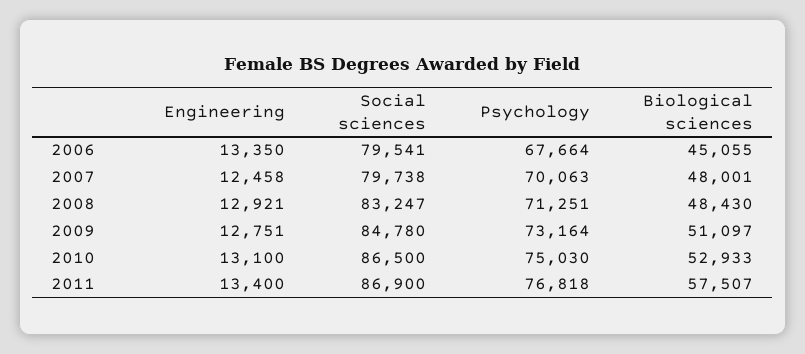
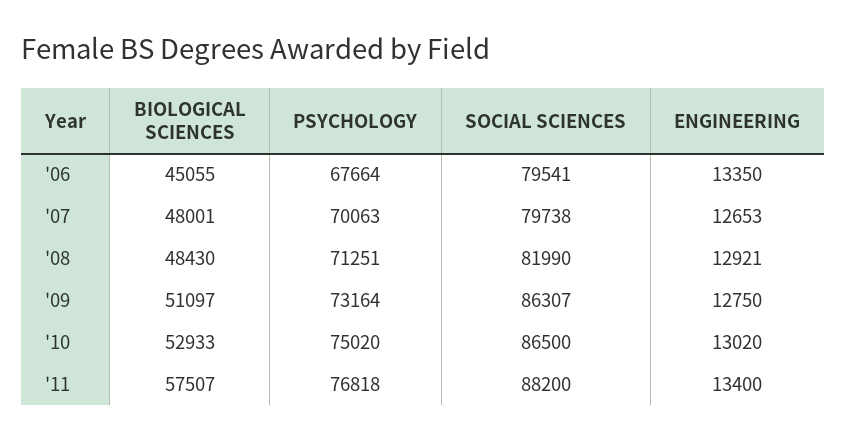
Engineering, 2007: 12458 -> 12653
Social sciences, 2008: 83247 -> 81990
Engineering, 2009: 12751 -> 12750
Social sciences, 2009: 84780 -> 86307
Engineering, 2010: 13100 -> 13020
Psychology, 2010: 75030 -> 75020
Social sciences, 2011: 86900 -> 88200

